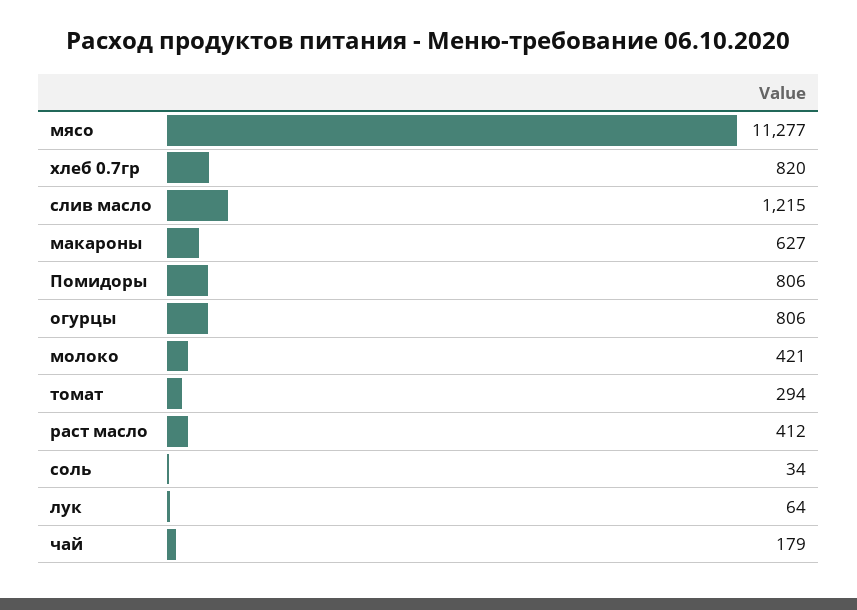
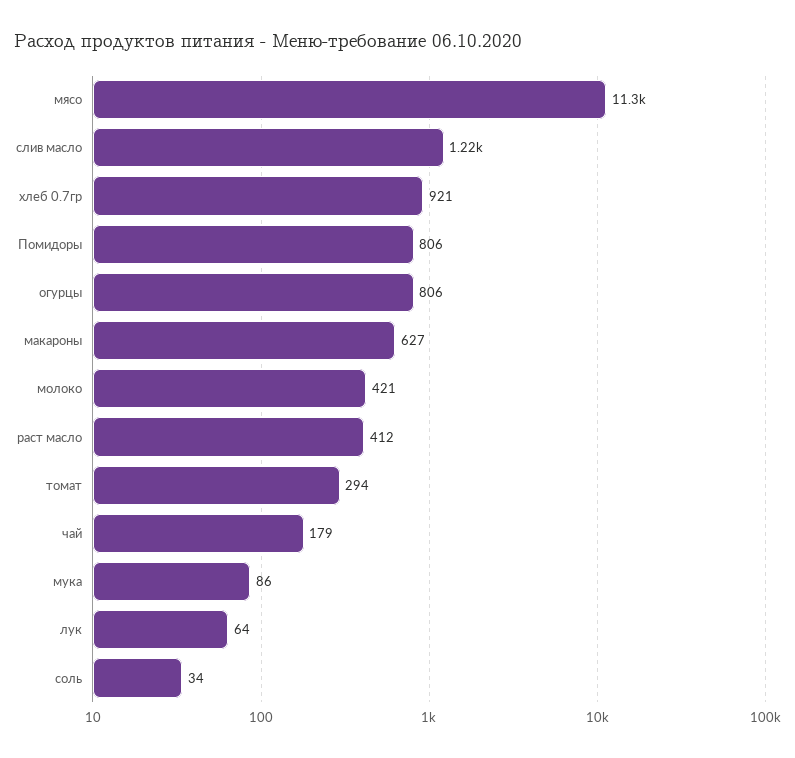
хлеб 0.7гр: 820 -> 921
мука: none -> 86

